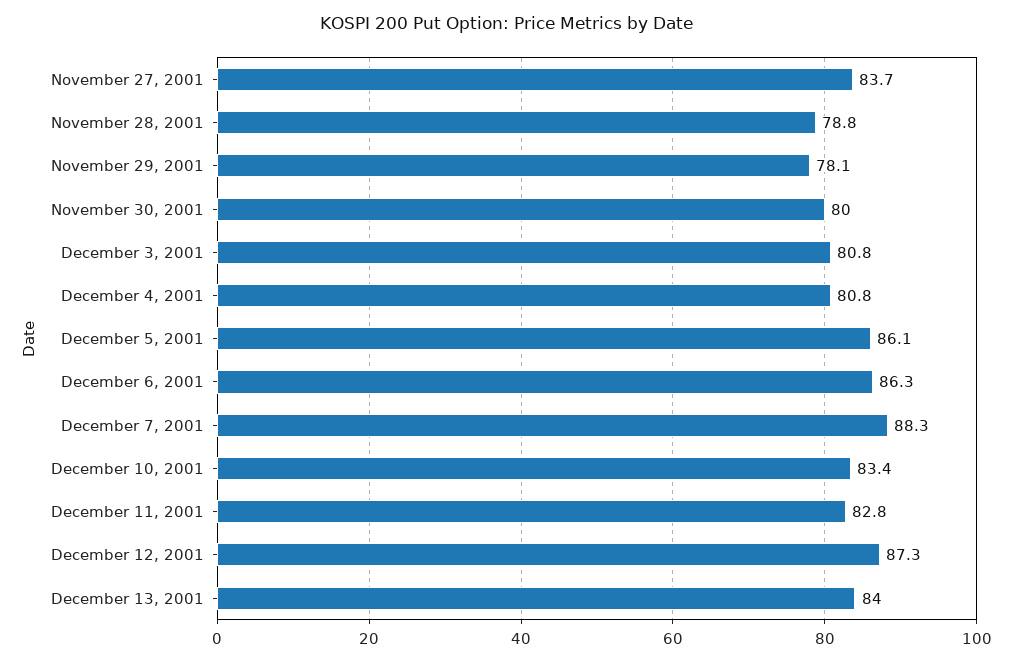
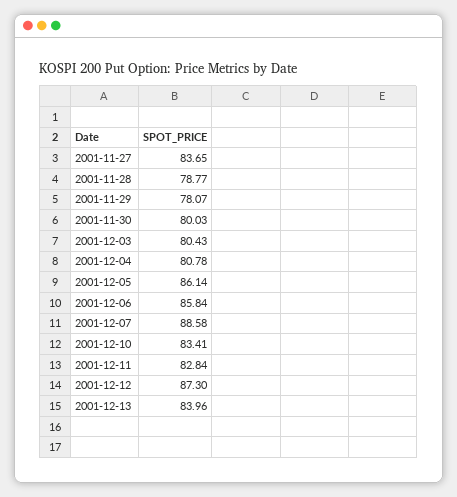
December 3, 2001: 80.8 -> 80.43
December 6, 2001: 86.3 -> 85.84
December 7, 2001: 88.3 -> 88.58

